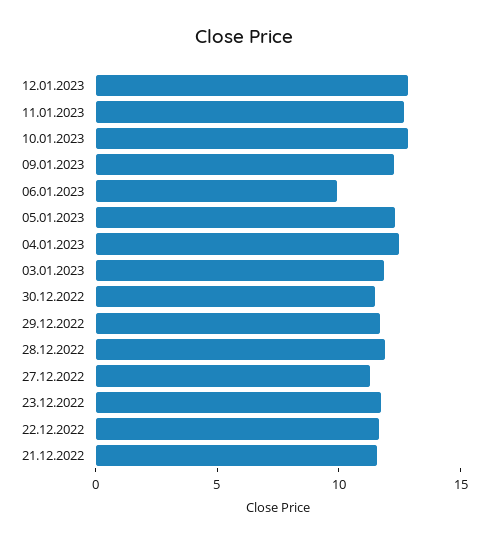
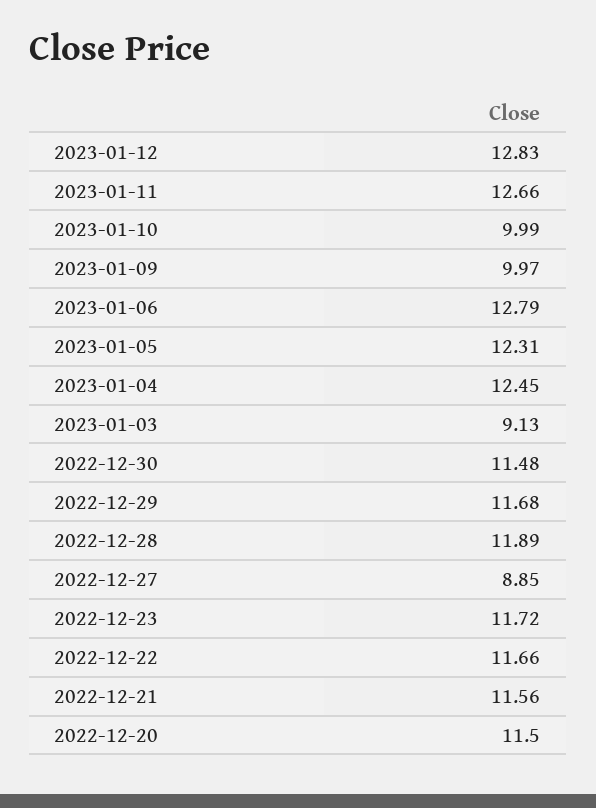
10.01.2023: 13 -> 9.99
09.01.2023: 12 -> 9.97
06.01.2023: 10 -> 12.79
03.01.2023: 12 -> 9.13
27.12.2022: 11 -> 8.85
2022-12-20: none -> 11.5

